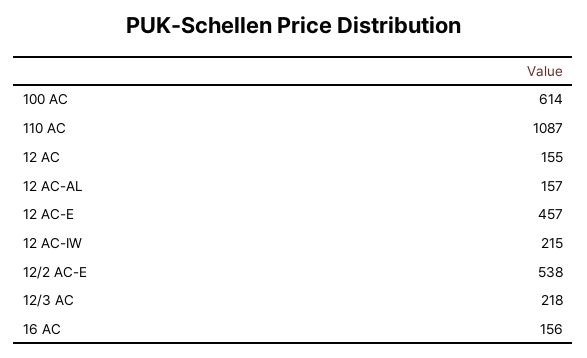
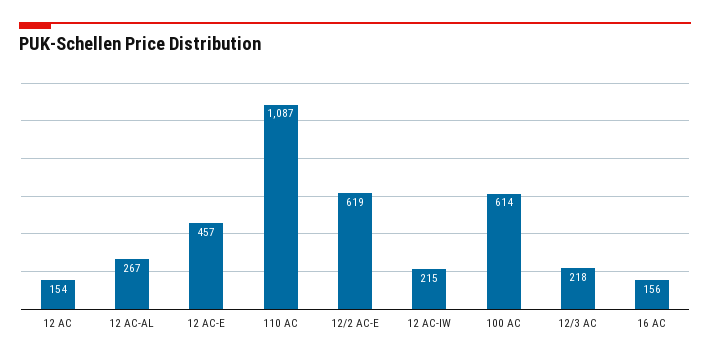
12 AC: 155 -> 154
12 AC-AL: 157 -> 267
12/2 AC-E: 538 -> 619

